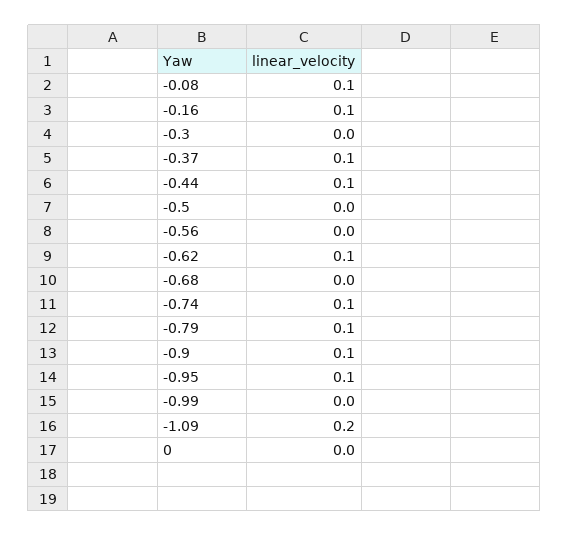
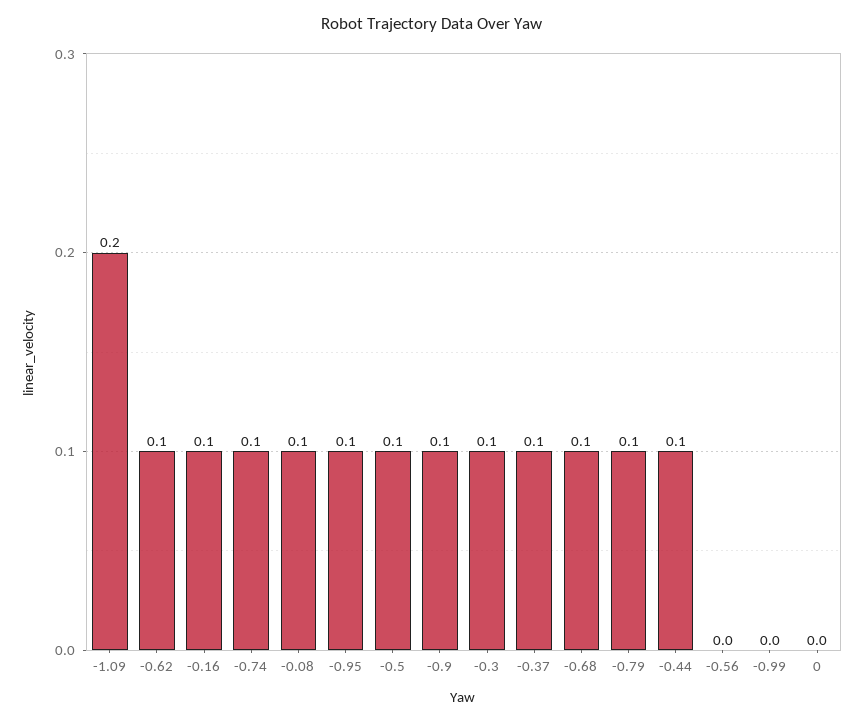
-0.3: 0 -> 0.1
-0.5: 0 -> 0.1
-0.68: 0 -> 0.1

